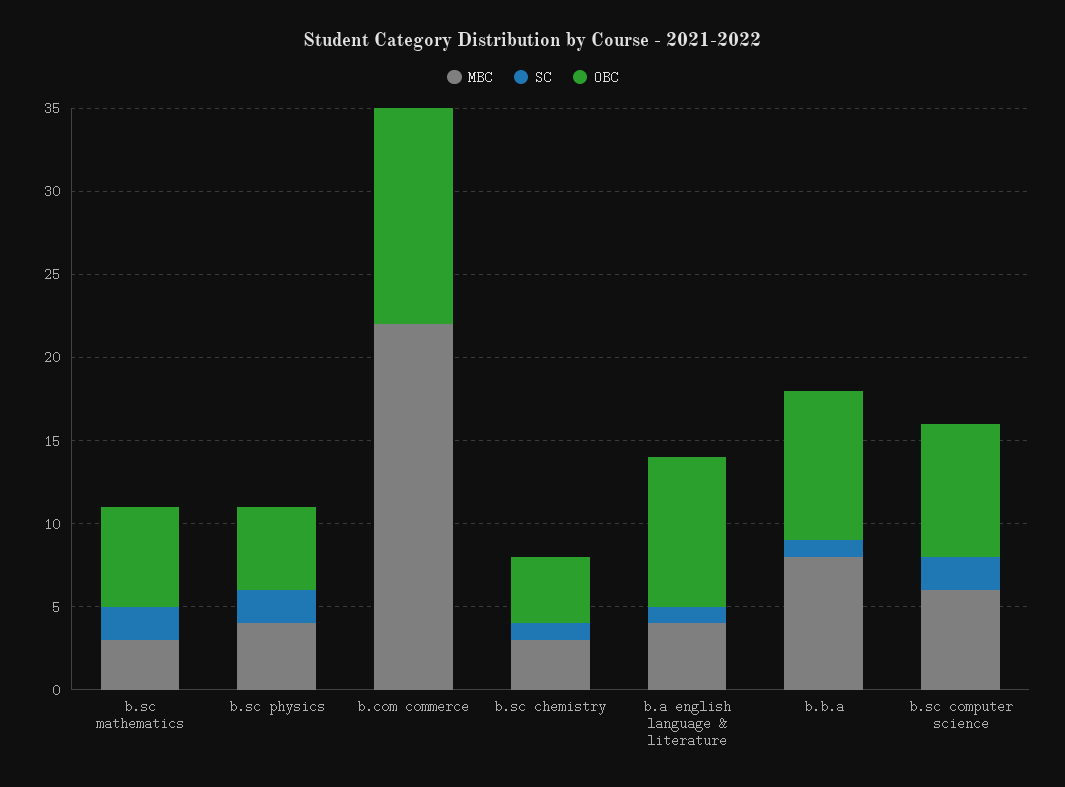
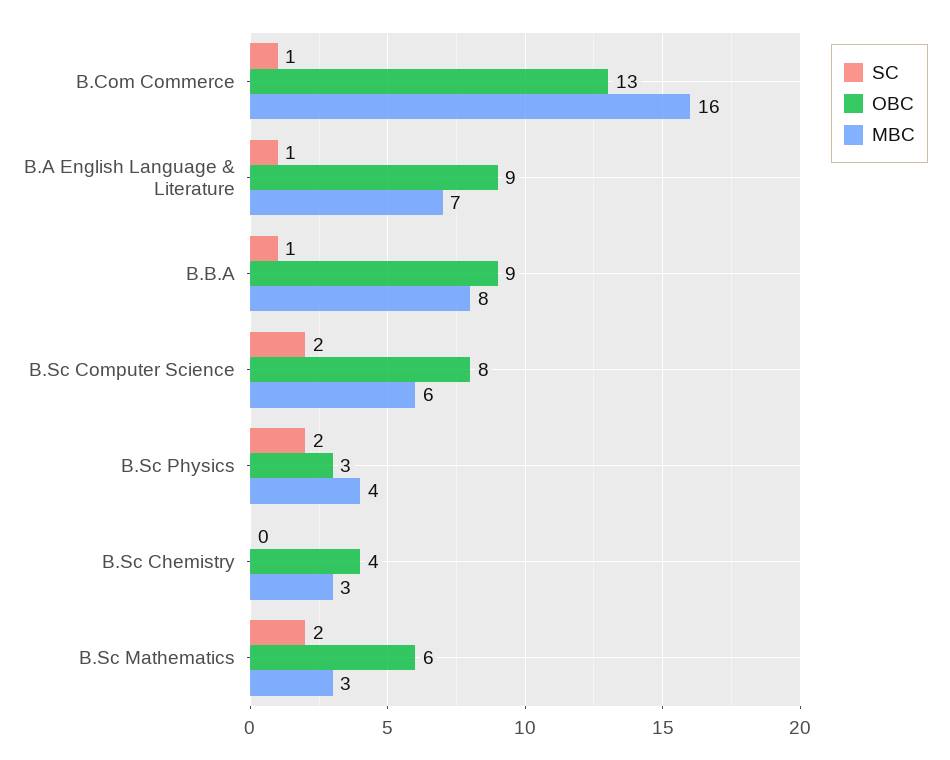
OBC, b.sc physics: 5 -> 3
MBC, b.com commerce: 22 -> 16
SC, b.com commerce: 0 -> 1
SC, b.sc chemistry: 1 -> 0
MBC, b.a english language & literature: 4 -> 7

